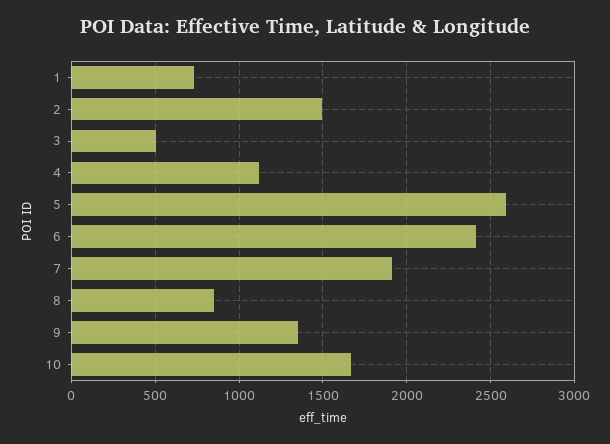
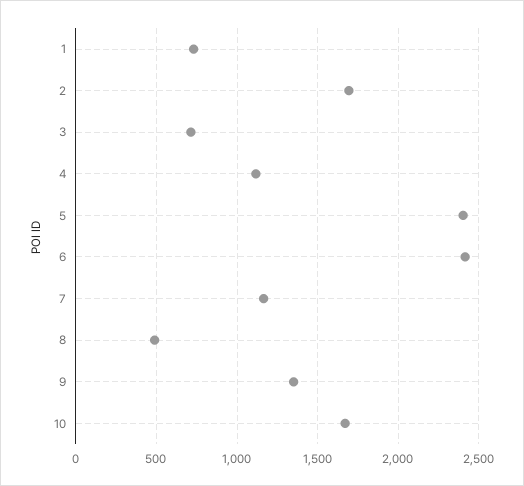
2: 1500 -> 1700
3: 500 -> 700
5: 2600 -> 2400
7: 1900 -> 1150
8: 850 -> 500

